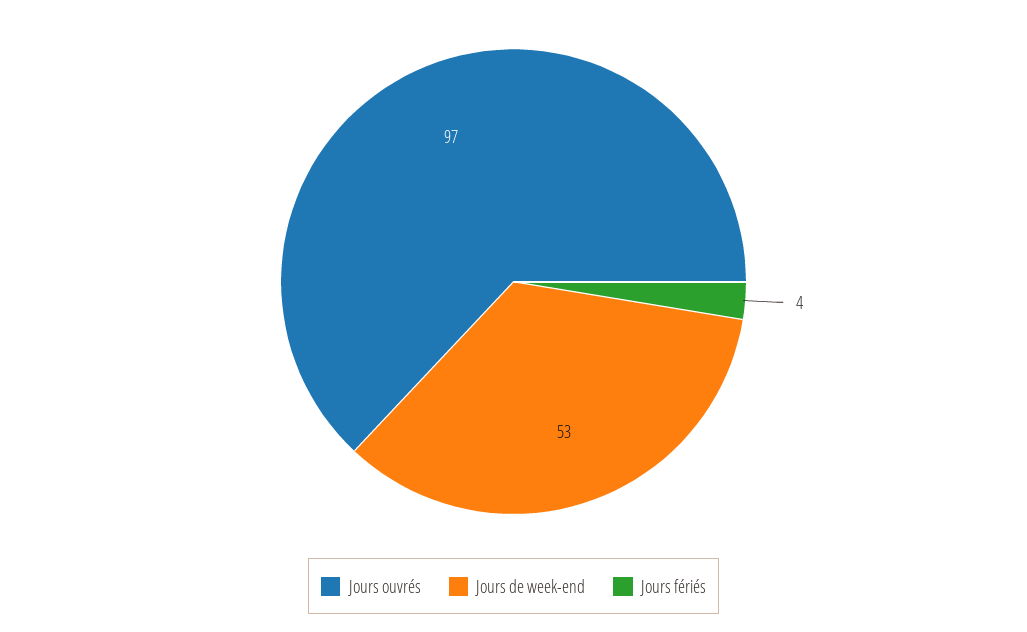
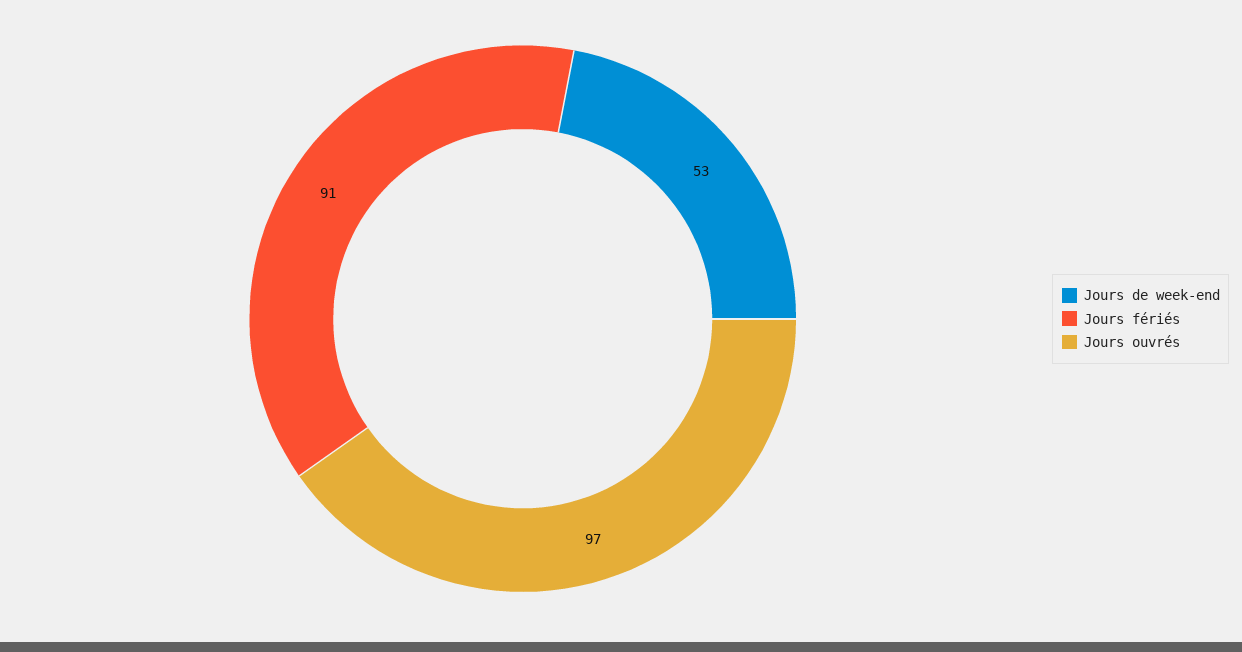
Jours fériés: 4 -> 91

